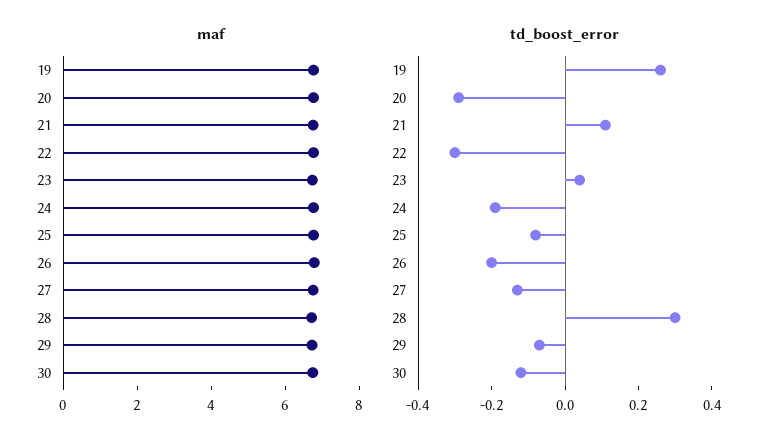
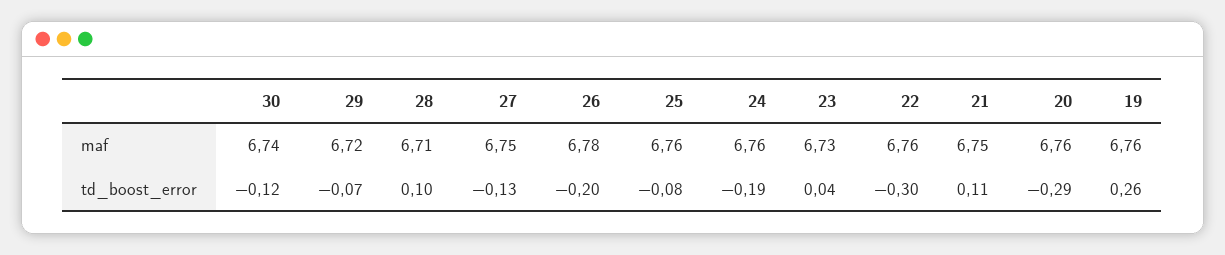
td_boost_error, 28: 0.3 -> 0.1

